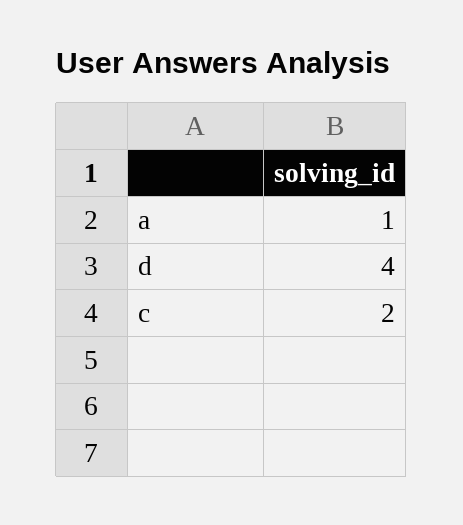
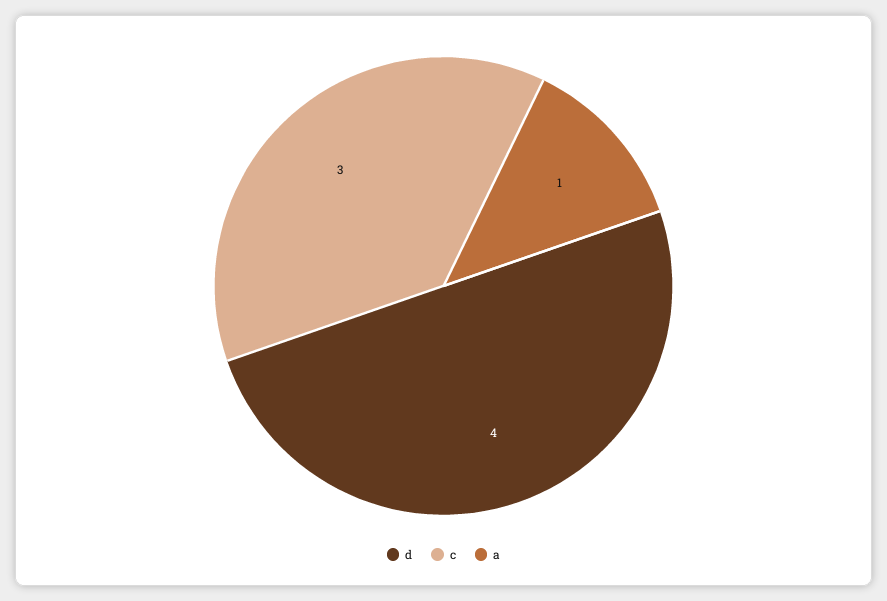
c: 2 -> 3

